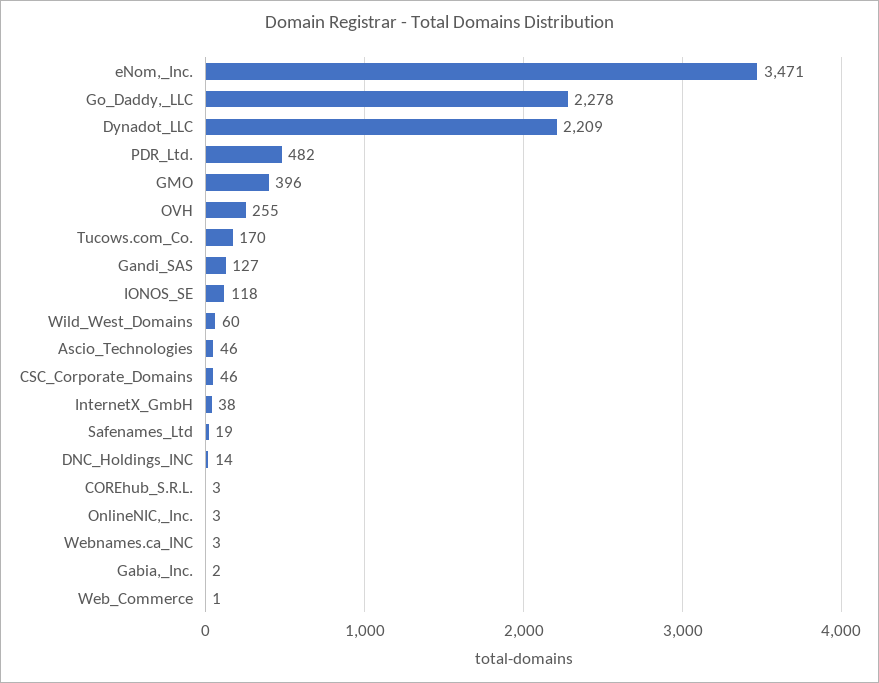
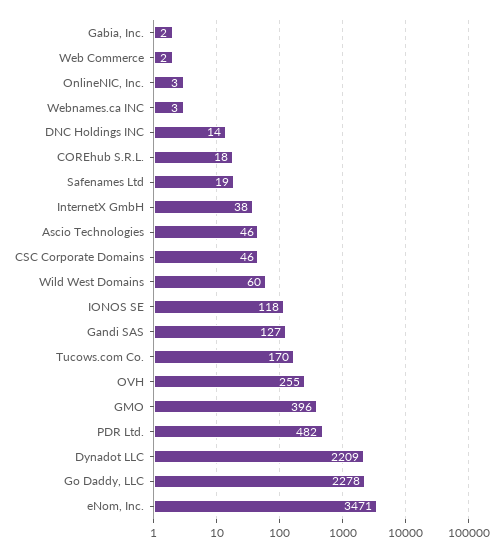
COREhub_S.R.L.: 3 -> 18
Web_Commerce: 1 -> 2

